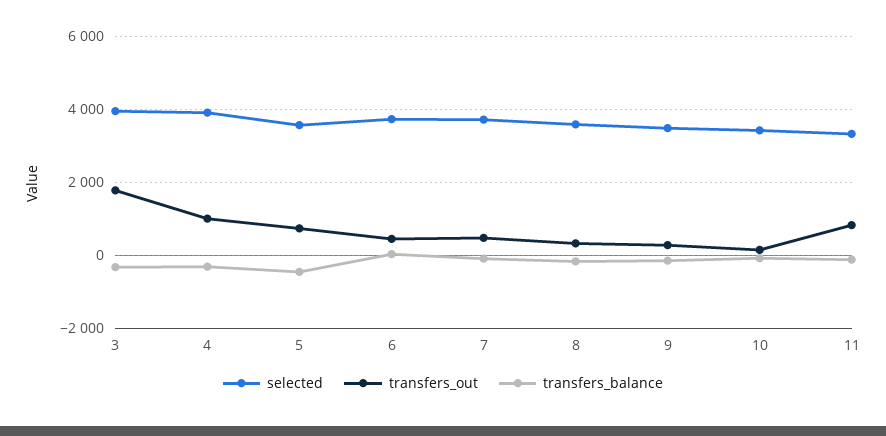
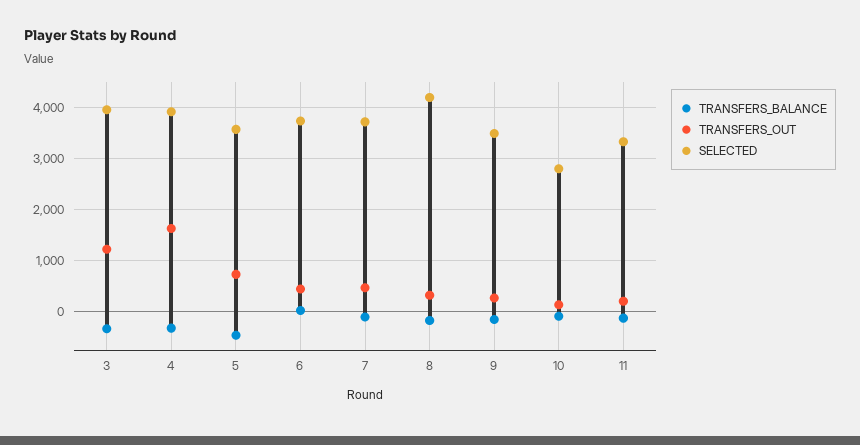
transfers_out, 3: 1800 -> 1200
transfers_out, 4: 1000 -> 1600
selected, 8: 3600 -> 4200
selected, 10: 3400 -> 2800
transfers_out, 11: 800 -> 200

